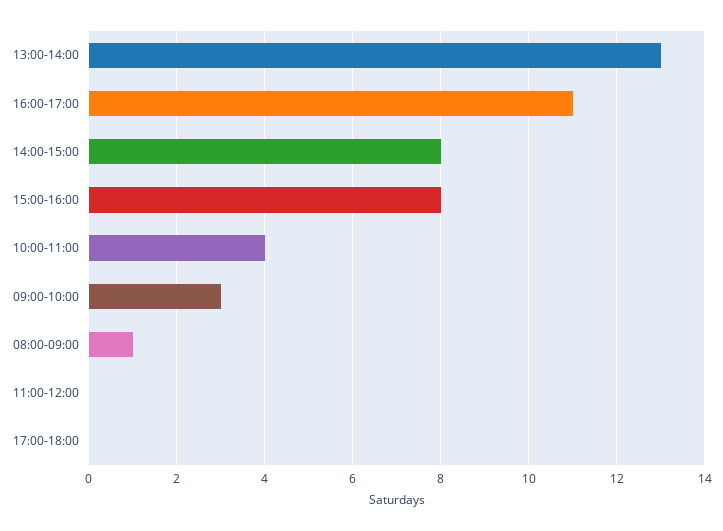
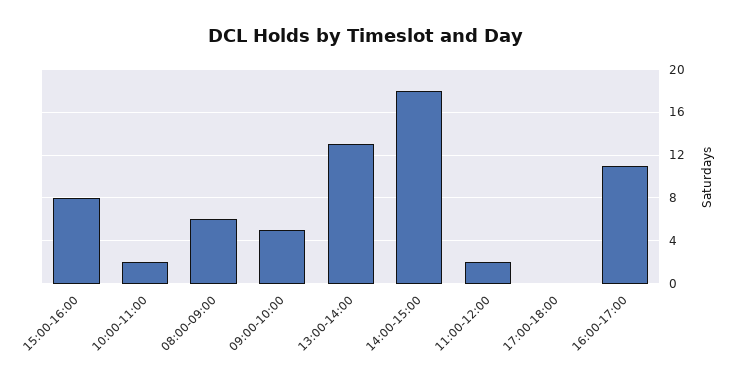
14:00-15:00: 8 -> 18
10:00-11:00: 4 -> 2
09:00-10:00: 3 -> 5
08:00-09:00: 1 -> 6
11:00-12:00: 0 -> 2

